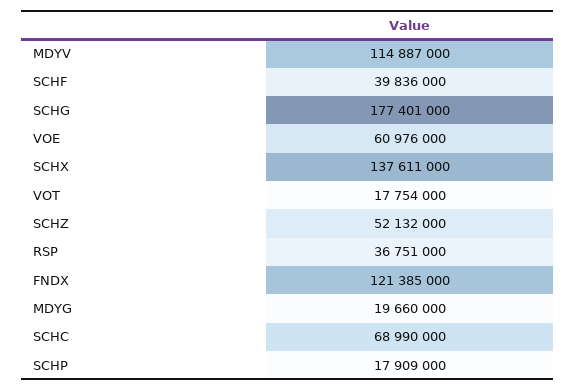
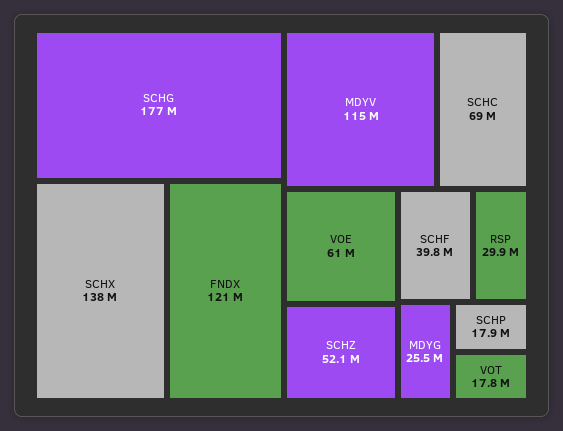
RSP: 36751000 -> 29900000
MDYG: 19660000 -> 25500000

